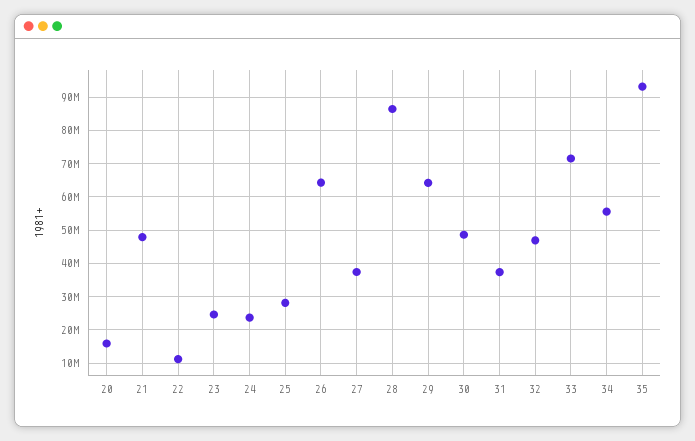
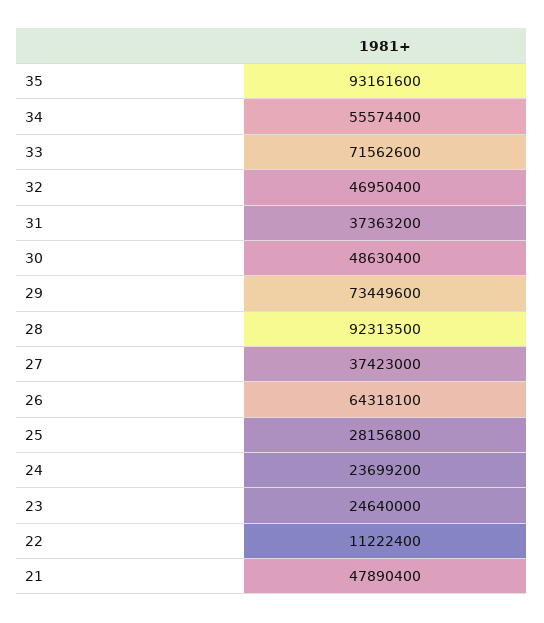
20: 16000000 -> none
28: 86000000 -> 92313500
29: 64000000 -> 73449600

